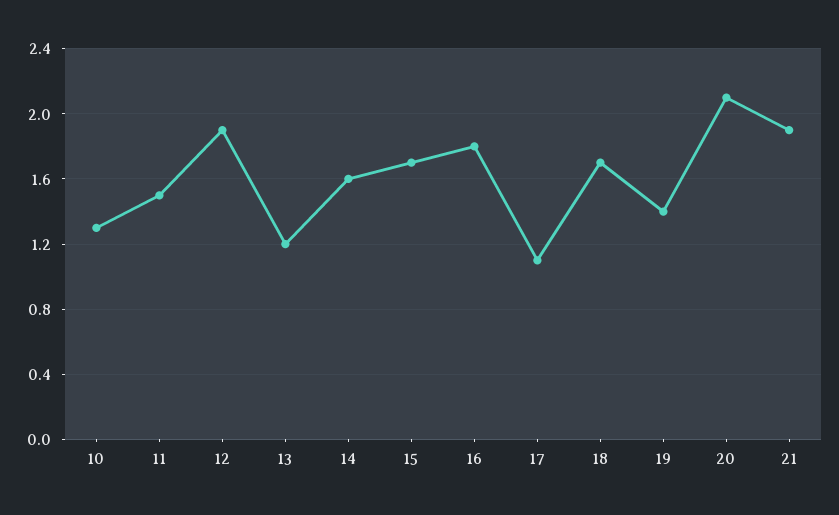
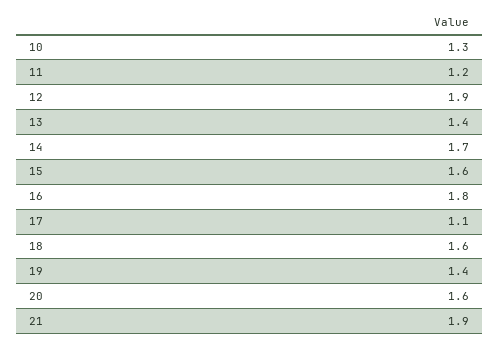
11: 1.5 -> 1.2
13: 1.2 -> 1.4
14: 1.6 -> 1.7
15: 1.7 -> 1.6
18: 1.7 -> 1.6
20: 2.1 -> 1.6

